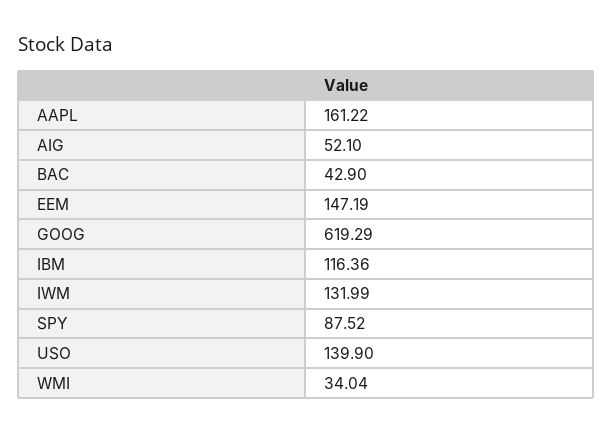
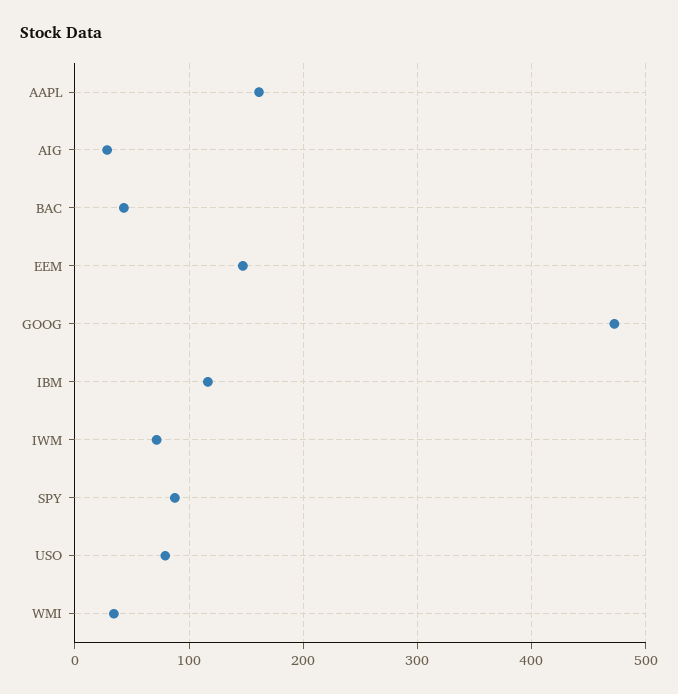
AIG: 52.1 -> 30
GOOG: 619.29 -> 470
IWM: 131.99 -> 70
USO: 139.9 -> 80

